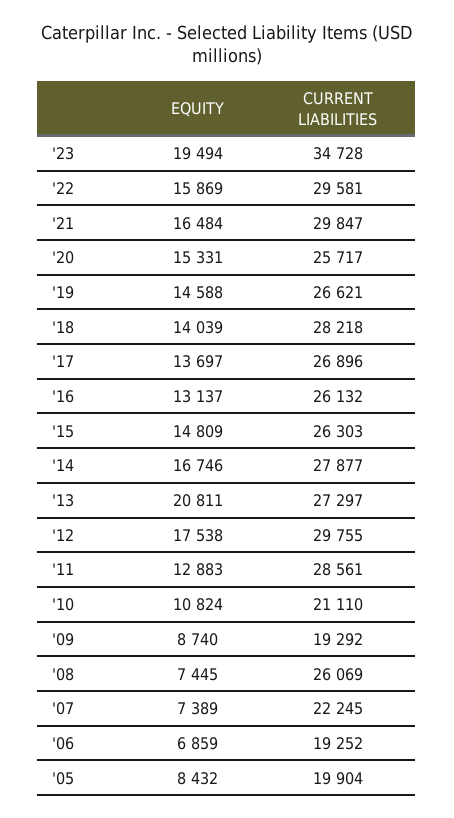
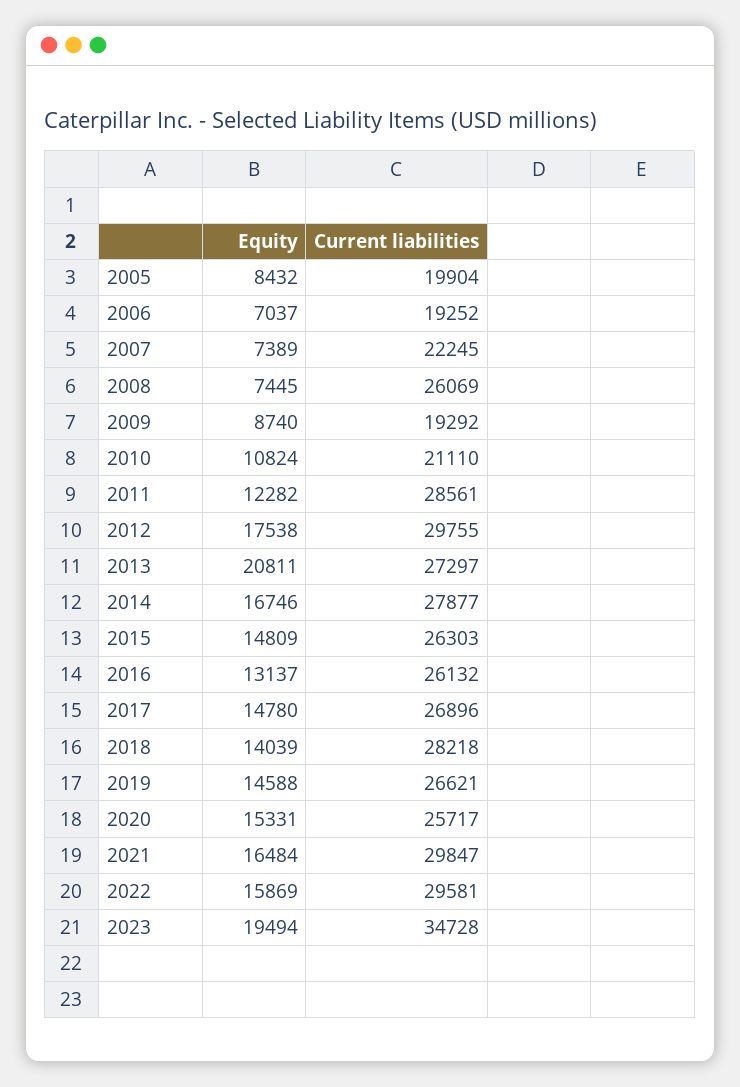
EQUITY, '17: 13697 -> 14780
EQUITY, '11: 12883 -> 12282
EQUITY, '06: 6859 -> 7037

